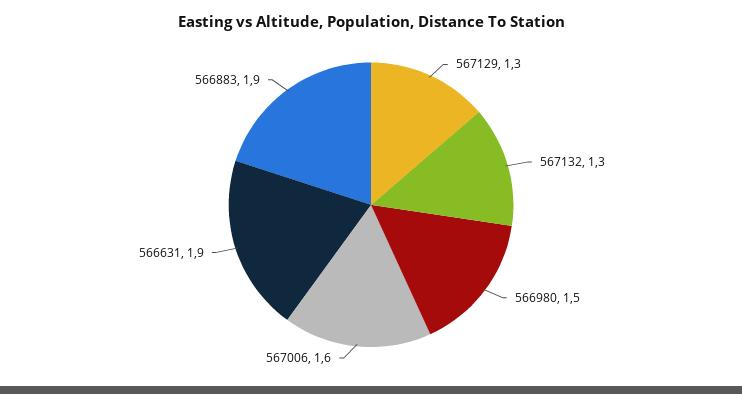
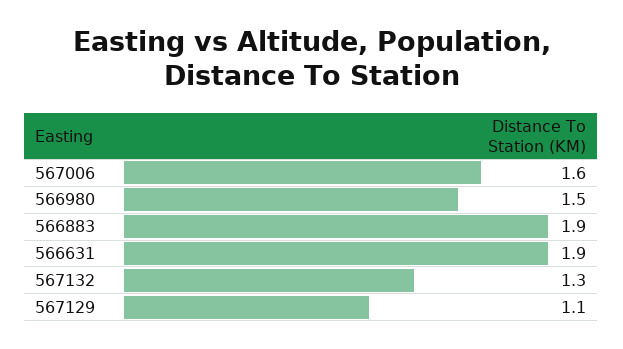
567129: 1.3 -> 1.1

